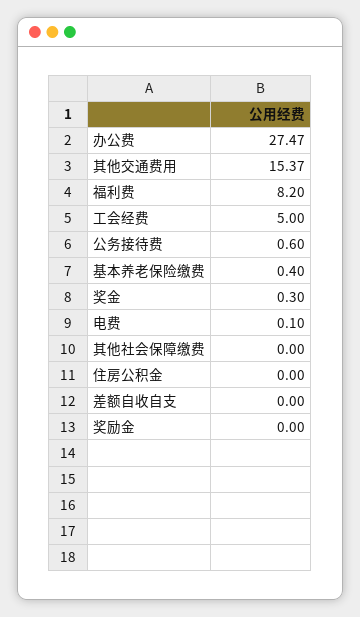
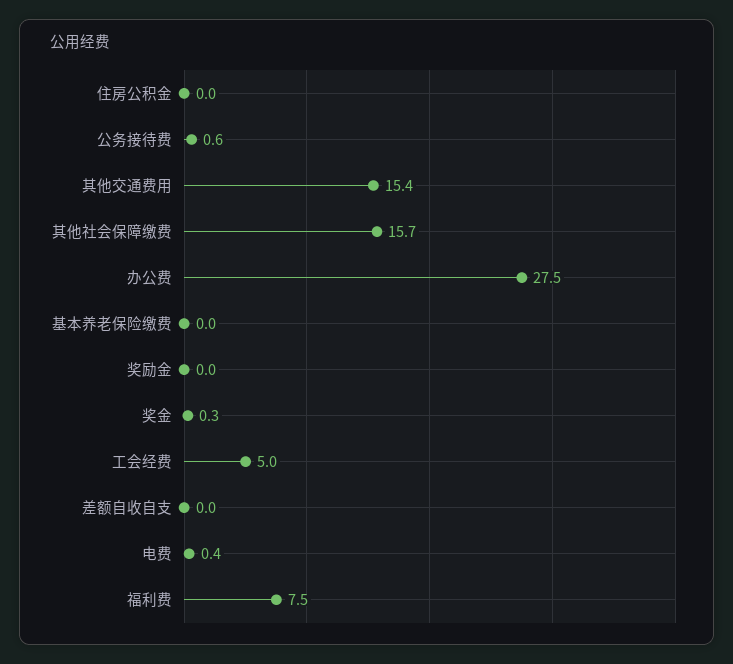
福利费: 8.2 -> 7.5
基本养老保险缴费: 0.4 -> 0
电费: 0.1 -> 0.4
其他社会保障缴费: 0 -> 15.7

